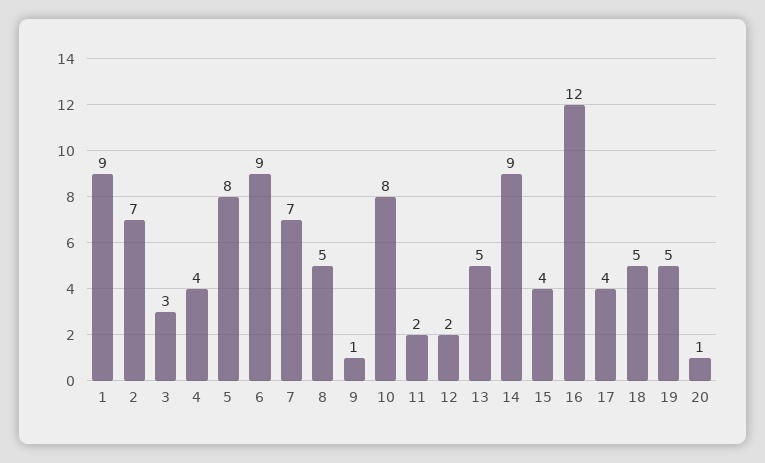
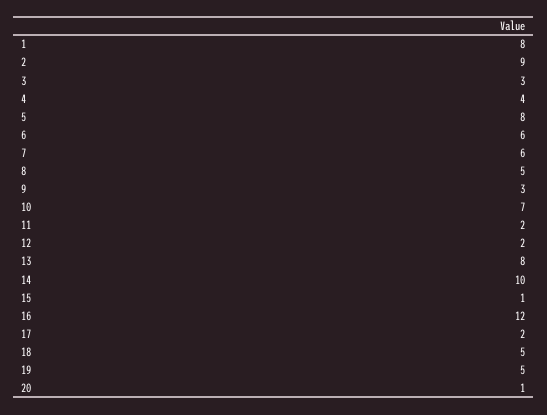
1: 9 -> 8
2: 7 -> 9
6: 9 -> 6
7: 7 -> 6
9: 1 -> 3
10: 8 -> 7
13: 5 -> 8
14: 9 -> 10
15: 4 -> 1
17: 4 -> 2

